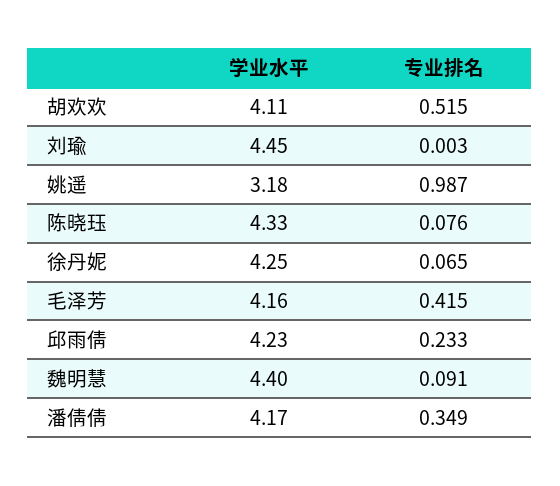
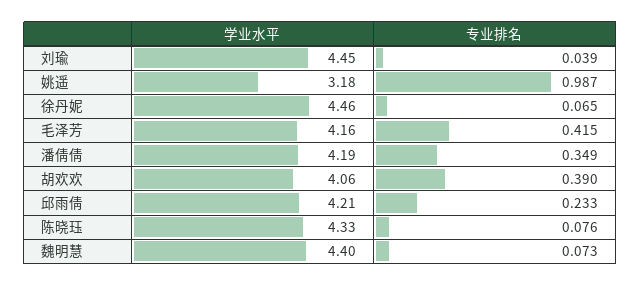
学业水平, 胡欢欢: 4.11 -> 4.06
专业排名, 胡欢欢: 0.515 -> 0.39
专业排名, 刘瑜: 0.003 -> 0.039
学业水平, 徐丹妮: 4.25 -> 4.46
学业水平, 邱雨倩: 4.23 -> 4.21
专业排名, 魏明慧: 0.091 -> 0.073
学业水平, 潘倩倩: 4.17 -> 4.19

